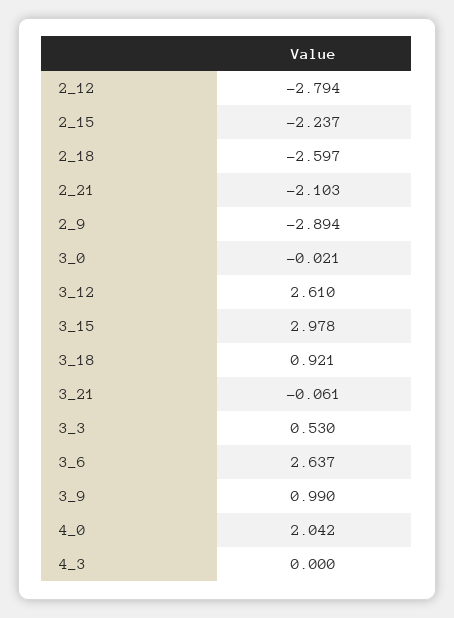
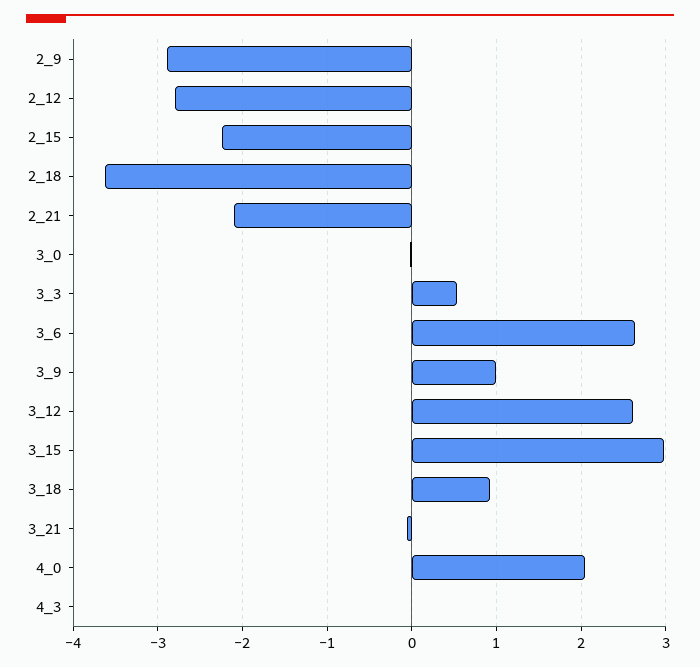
2_18: -2.597 -> -3.6

